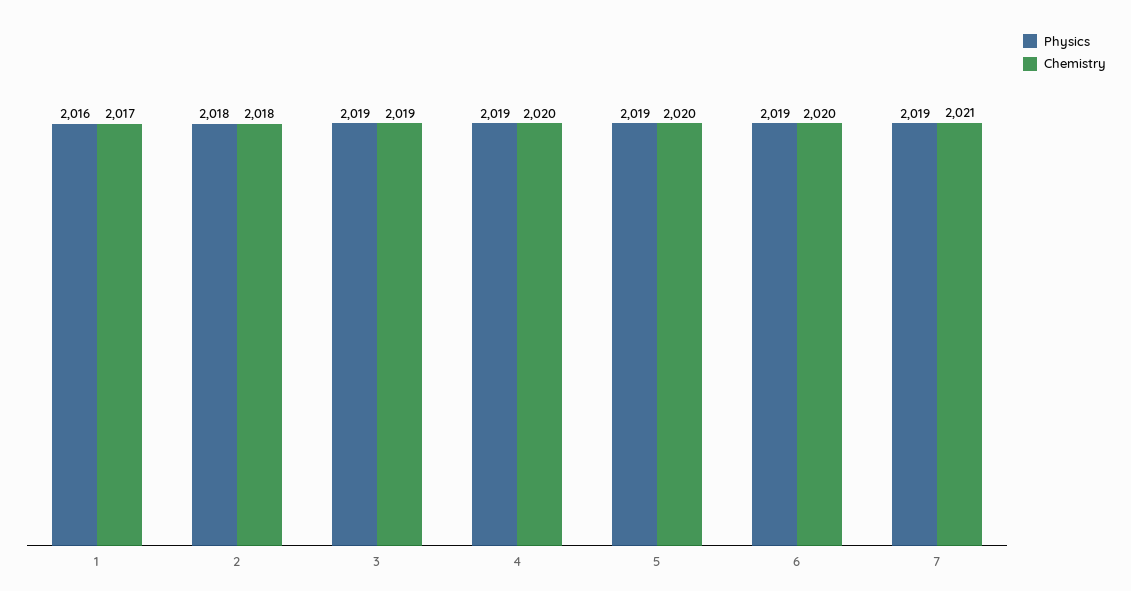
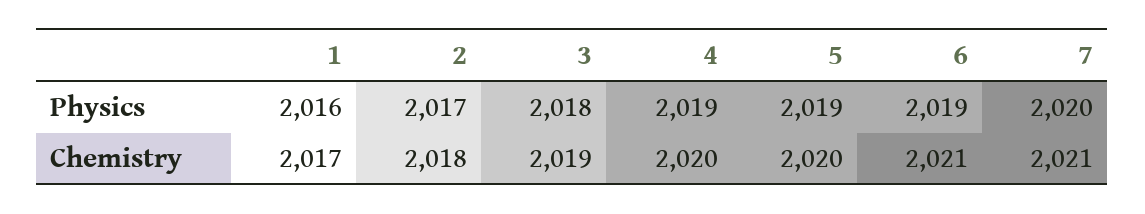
Physics, 2: 2018 -> 2017
Physics, 3: 2019 -> 2018
Chemistry, 6: 2020 -> 2021
Physics, 7: 2019 -> 2020

